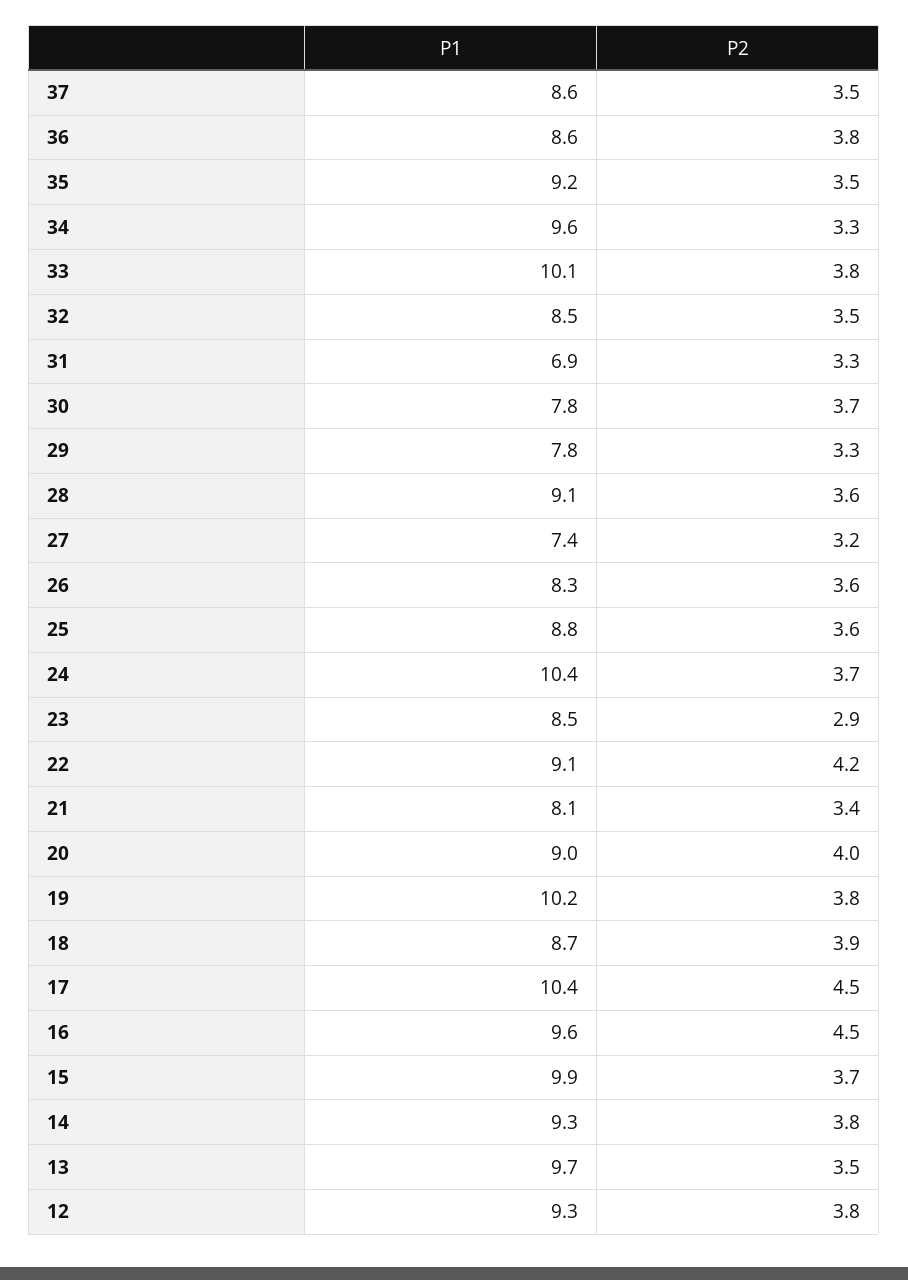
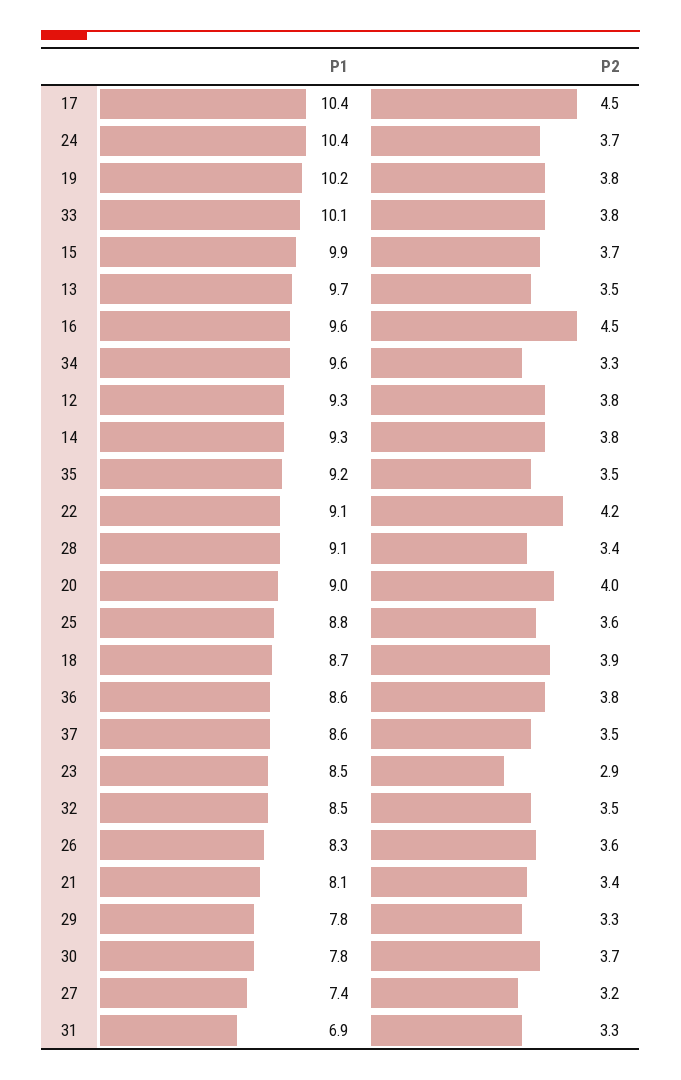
P2, 28: 3.6 -> 3.4

